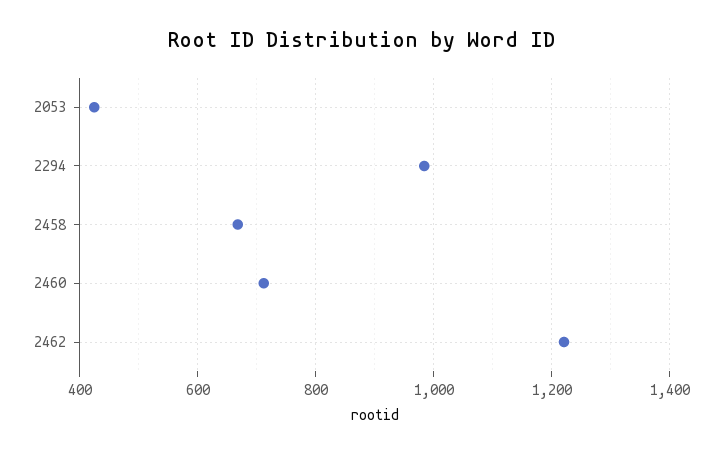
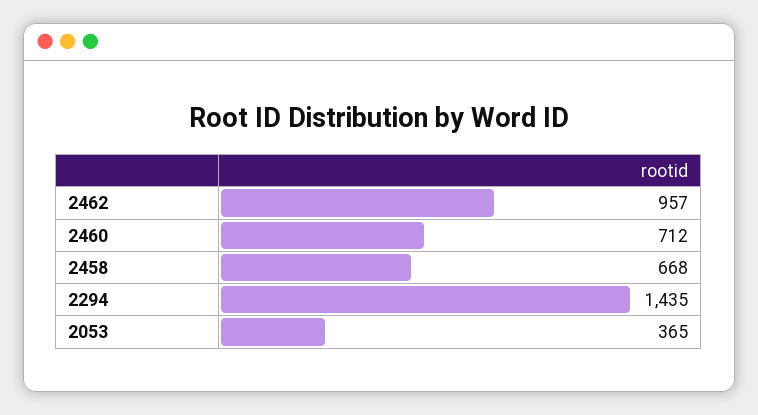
2053: 420 -> 365
2294: 980 -> 1435
2462: 1220 -> 957

